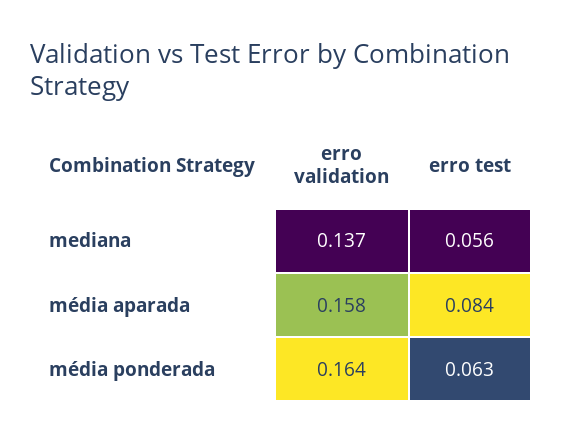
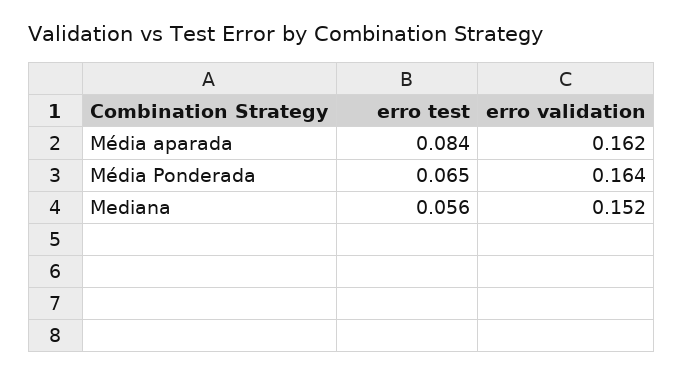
erro validation, mediana: 0.137 -> 0.152
erro validation, média aparada: 0.158 -> 0.162
erro test, média ponderada: 0.063 -> 0.065

